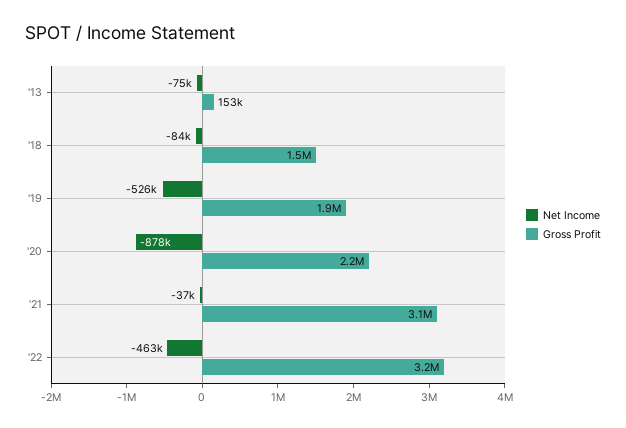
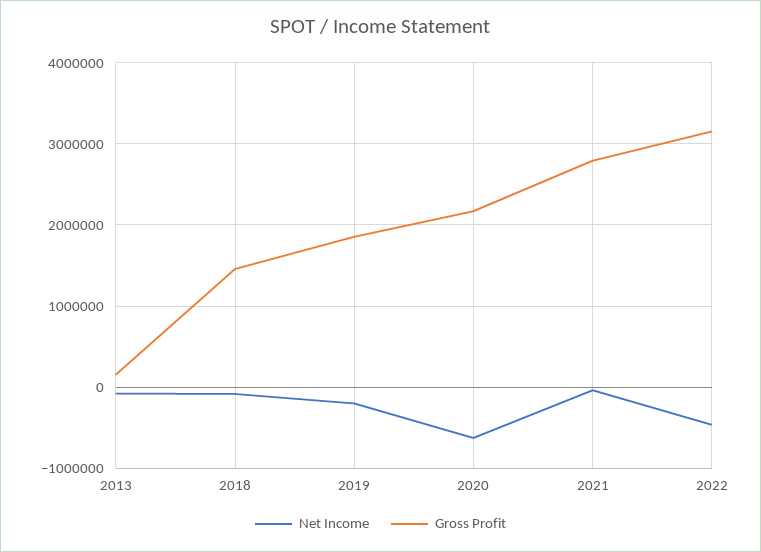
Net Income, '19: -526000 -> -200000
Net Income, '20: -878000 -> -600000
Gross Profit, '21: 3100000 -> 2800000

